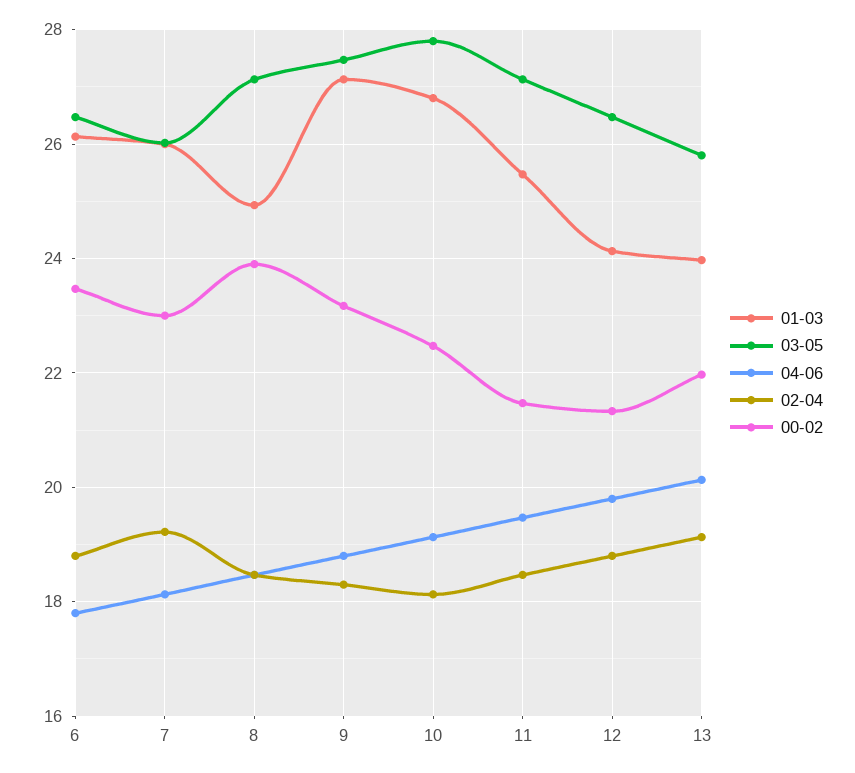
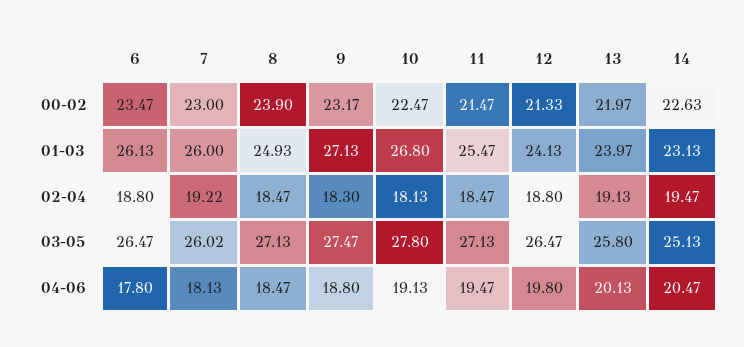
00-02, 14: none -> 22.63
01-03, 14: none -> 23.13
02-04, 14: none -> 19.47
03-05, 14: none -> 25.13
04-06, 14: none -> 20.47

